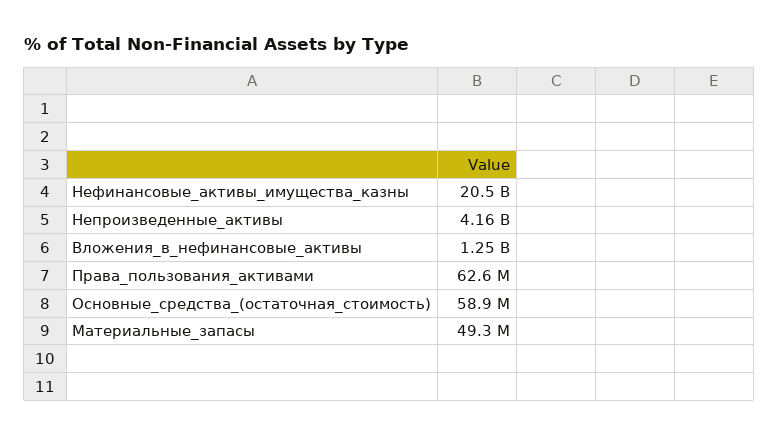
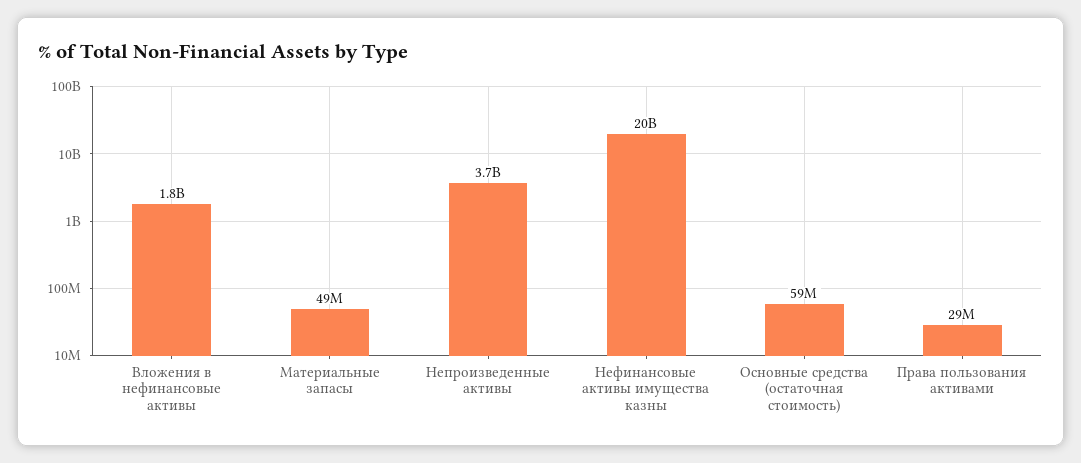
Непроизведенные_активы: 4160000000 -> 3700000000
Вложения_в_нефинансовые_активы: 1250000000 -> 1800000000
Права_пользования_активами: 62600000 -> 29000000

